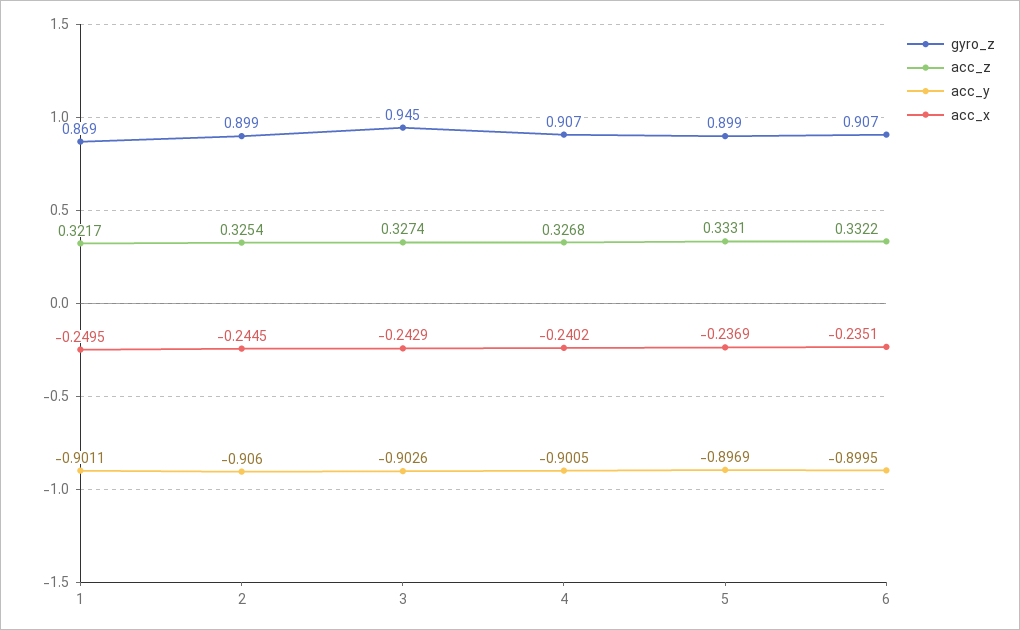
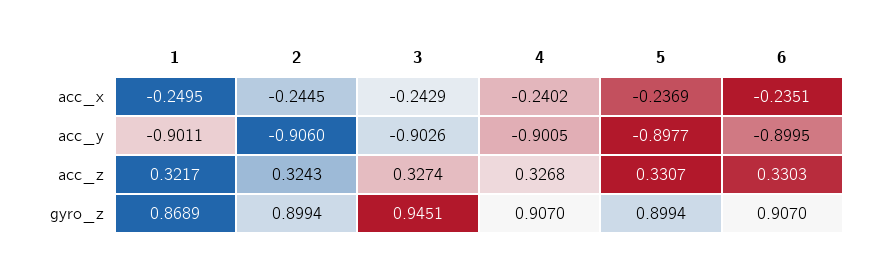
acc_z, 2: 0.3254 -> 0.3243
acc_z, 5: 0.3331 -> 0.3307
acc_y, 5: -0.8969 -> -0.8977
acc_z, 6: 0.3322 -> 0.3303

